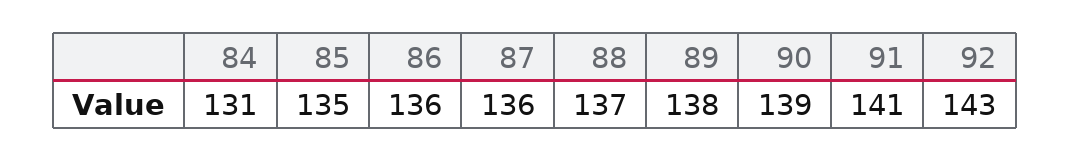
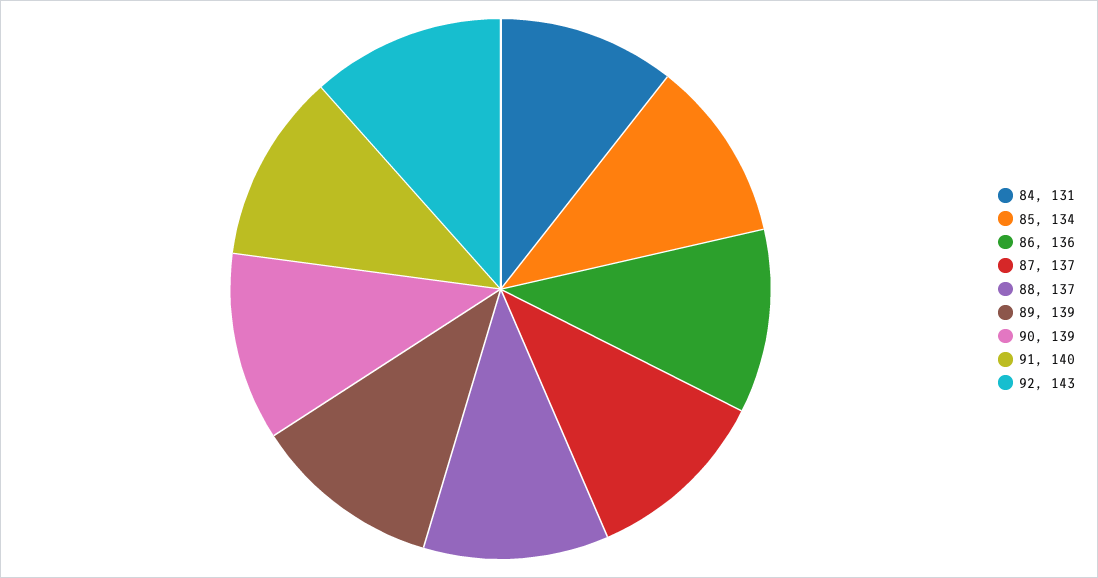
85: 135 -> 134
87: 136 -> 137
89: 138 -> 139
91: 141 -> 140

